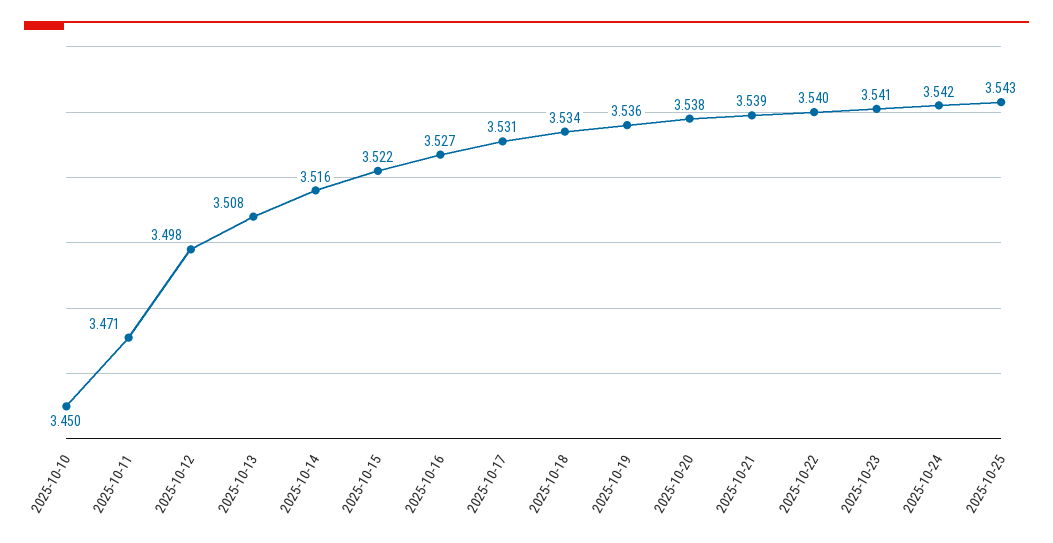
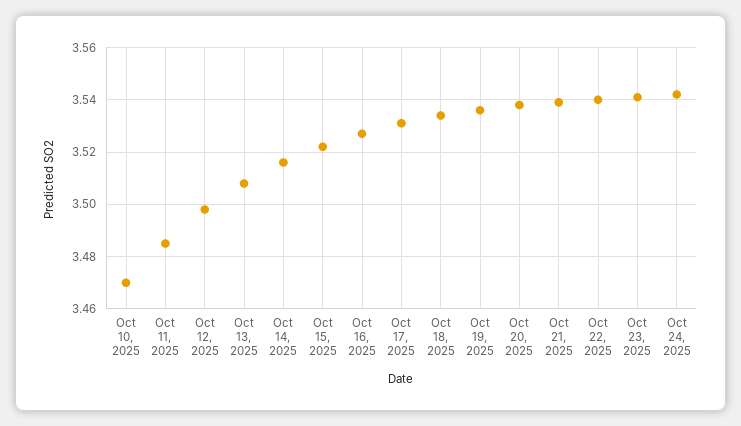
2025-10-10: 3.45 -> 3.47
2025-10-11: 3.471 -> 3.485
2025-10-25: 3.543 -> none

